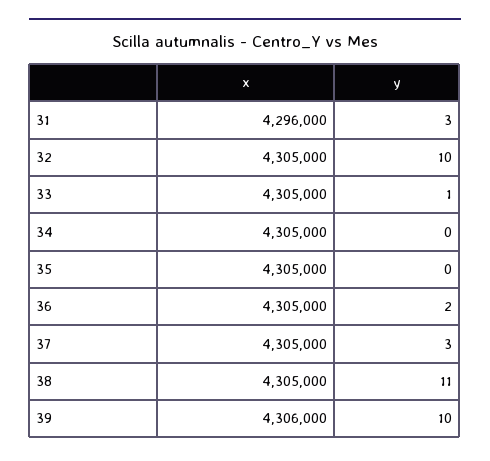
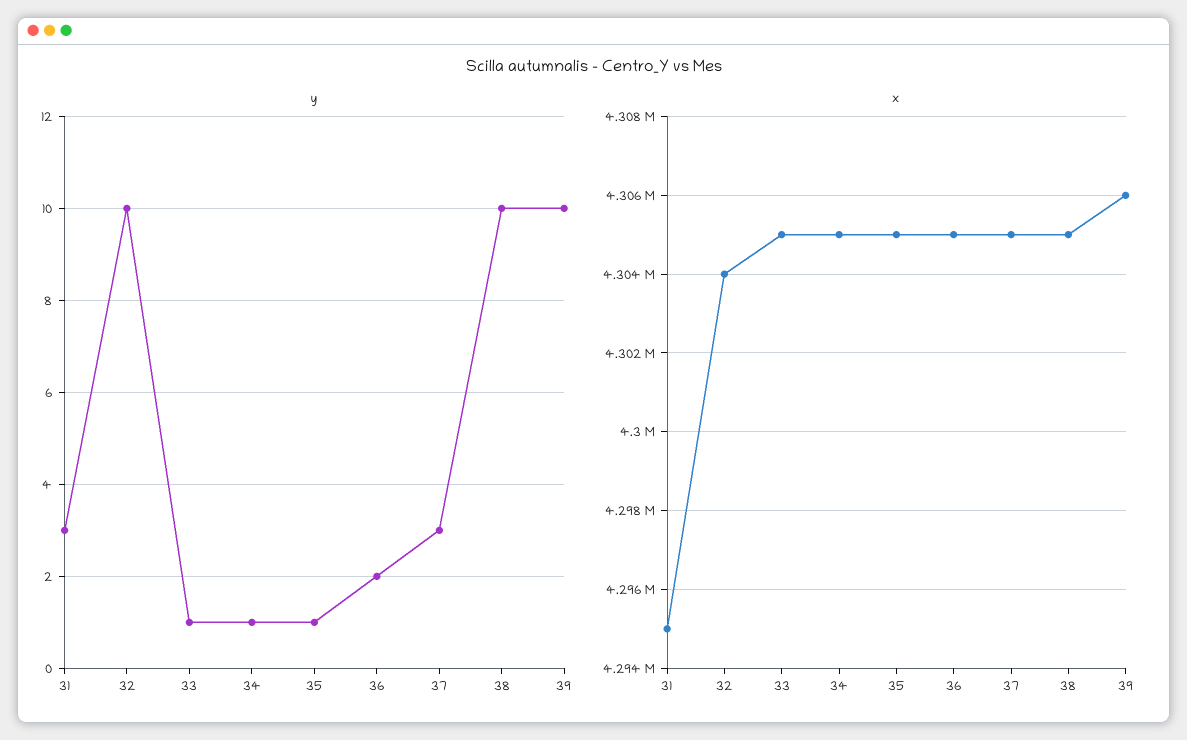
x, 31: 4296000 -> 4295000
x, 32: 4305000 -> 4304000
y, 34: 0 -> 1
y, 35: 0 -> 1
y, 38: 11 -> 10

